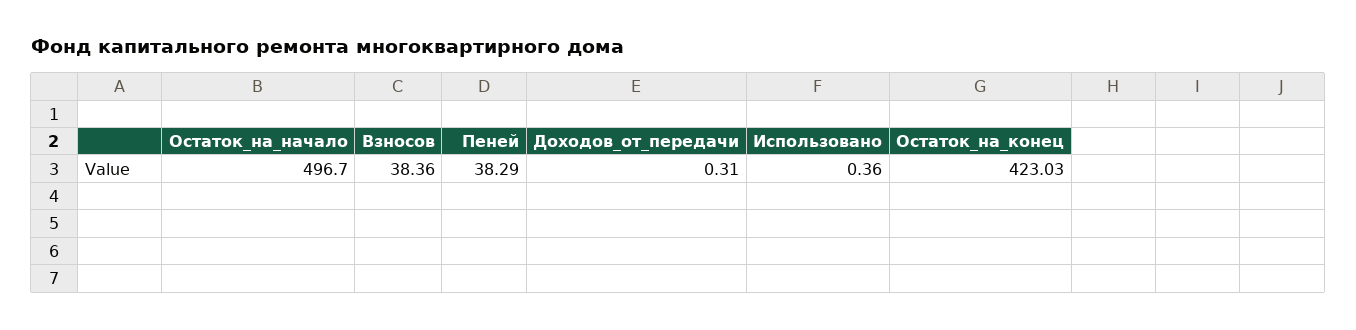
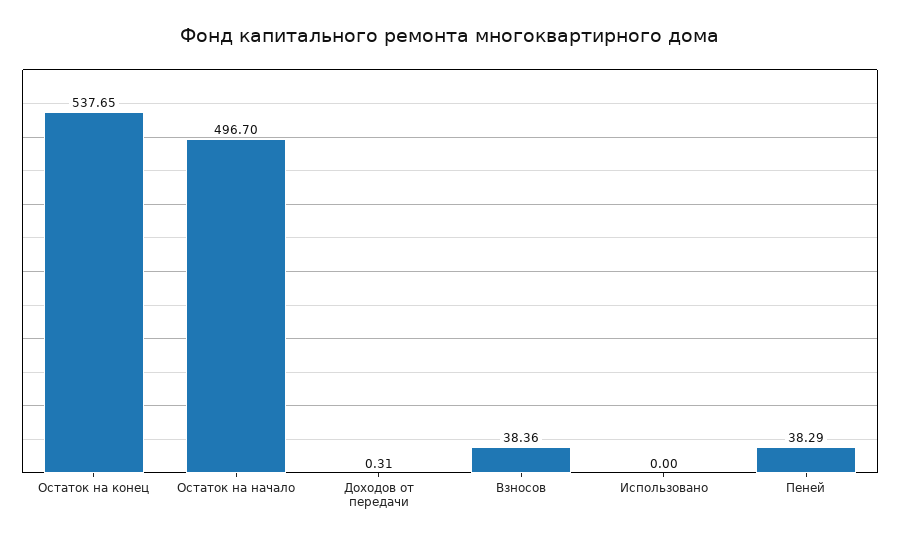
Использовано: 0.36 -> 0
Остаток_на_конец: 423.03 -> 537.65

